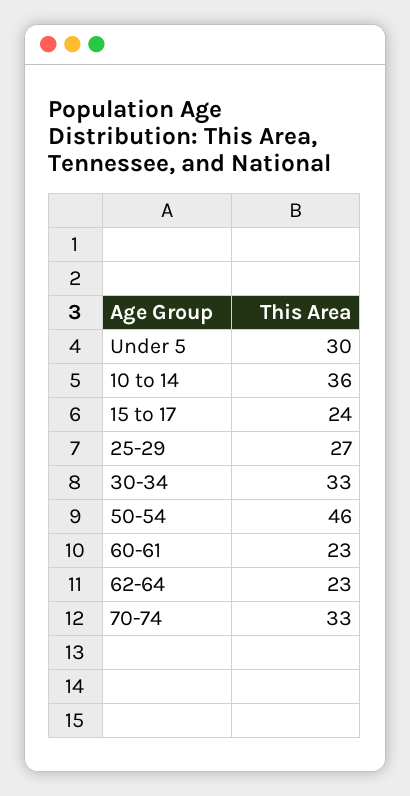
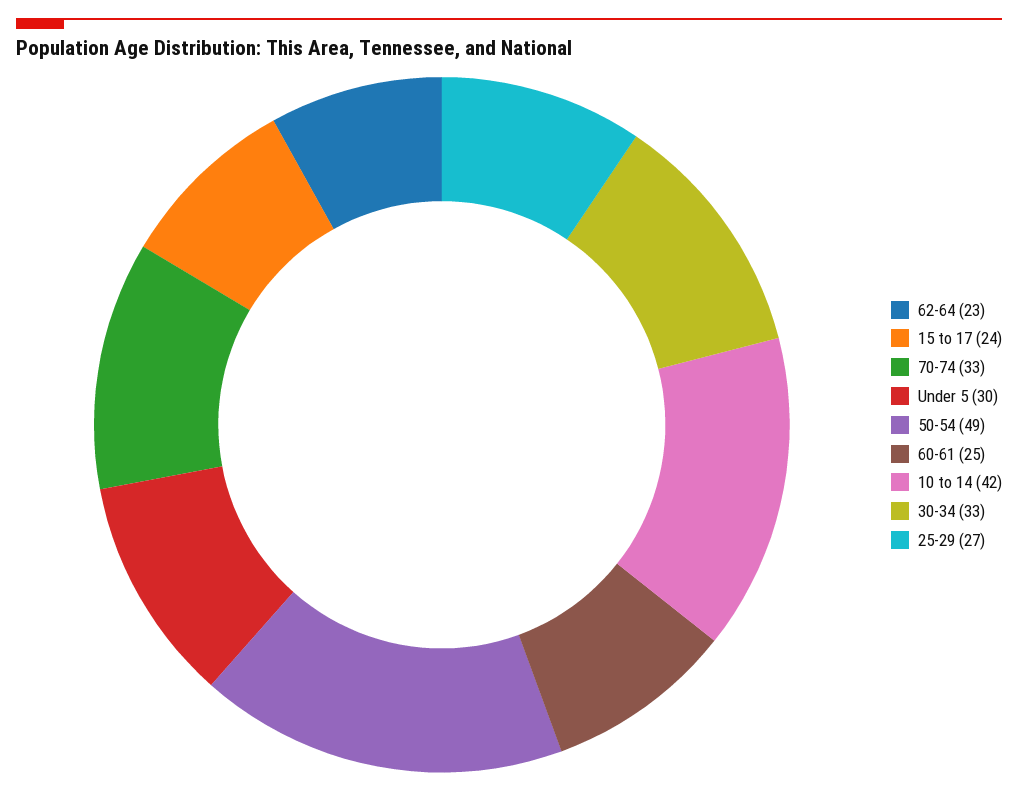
10 to 14: 36 -> 42
50-54: 46 -> 49
60-61: 23 -> 25

